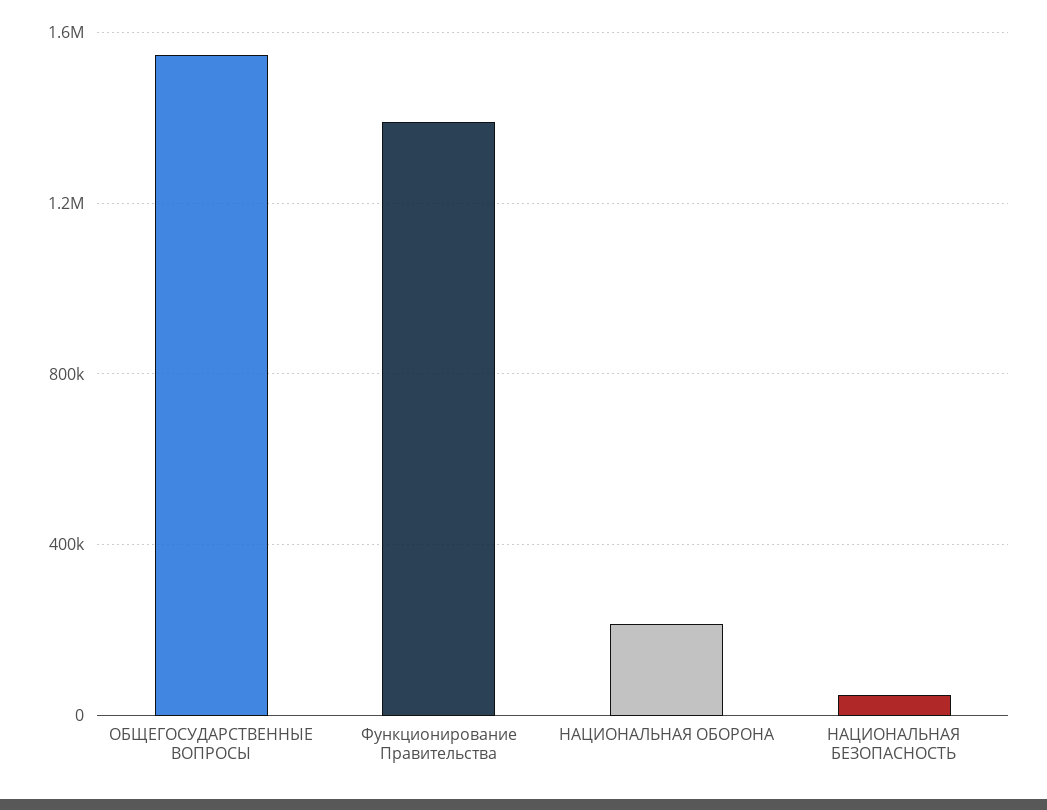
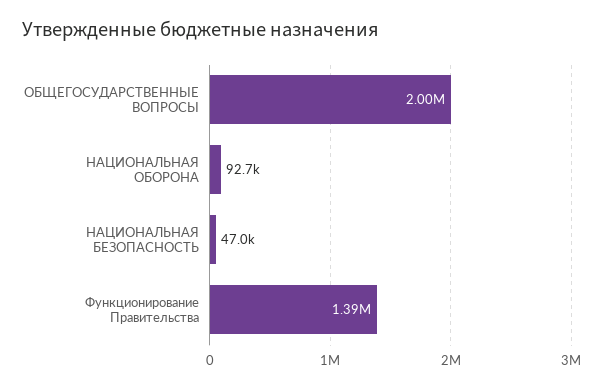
ОБЩЕГОСУДАРСТВЕННЫЕ ВОПРОСЫ: 1550000 -> 2000000
НАЦИОНАЛЬНАЯ ОБОРОНА: 200000 -> 92700

